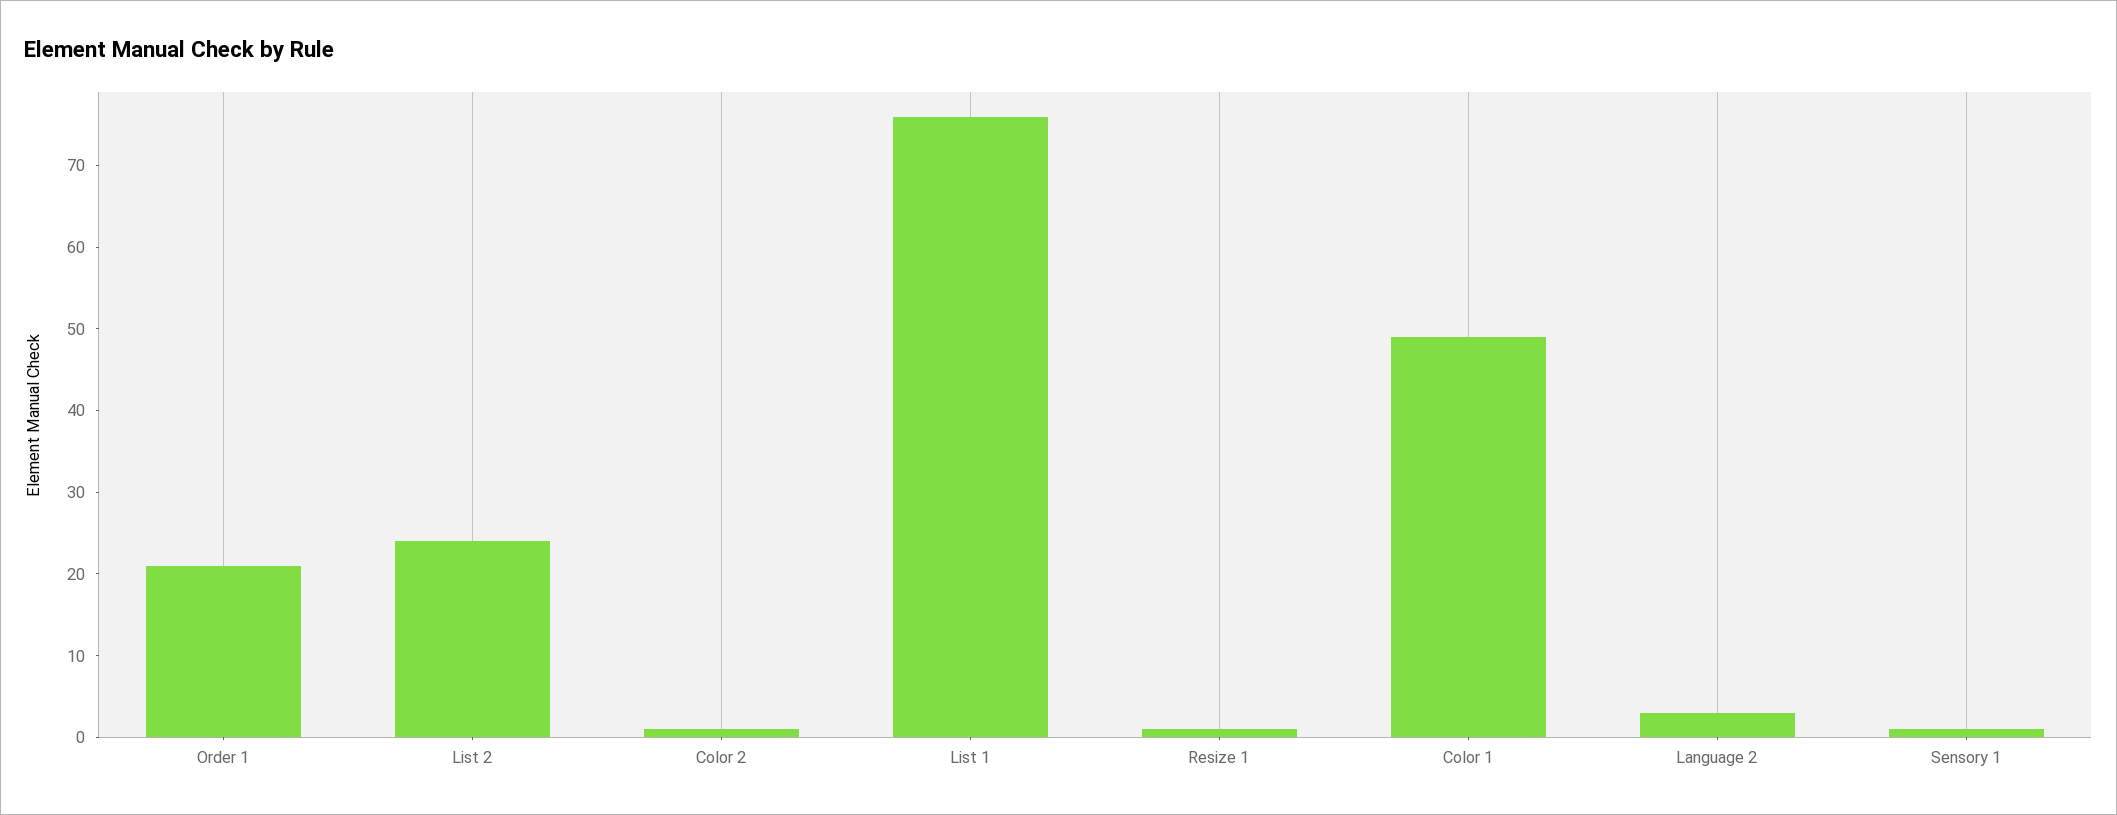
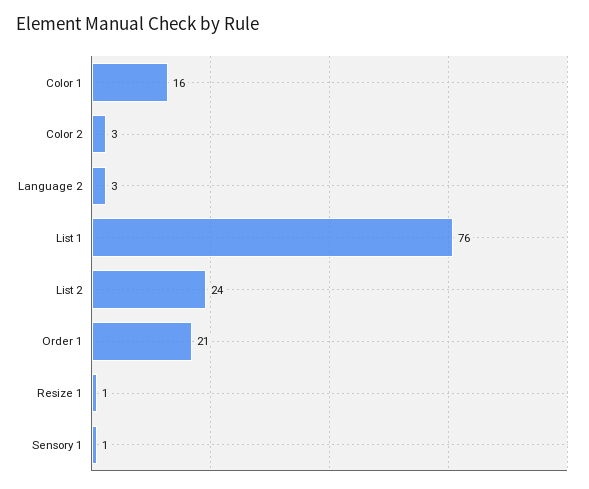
Color 2: 1 -> 3
Color 1: 49 -> 16

